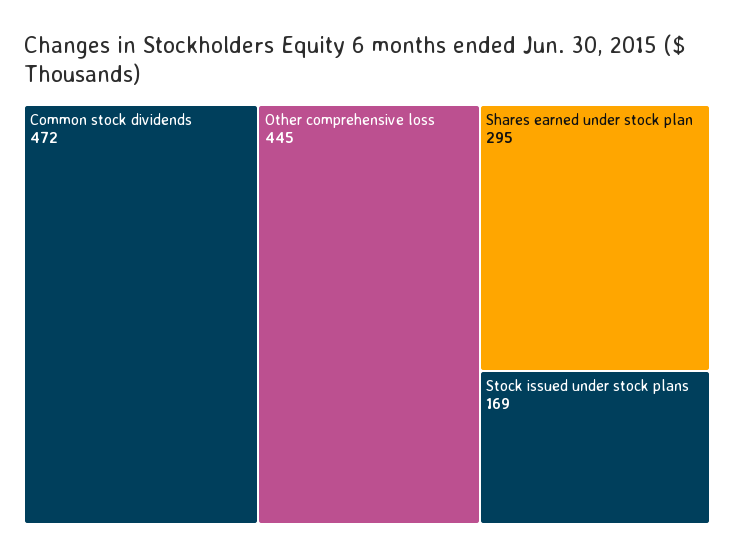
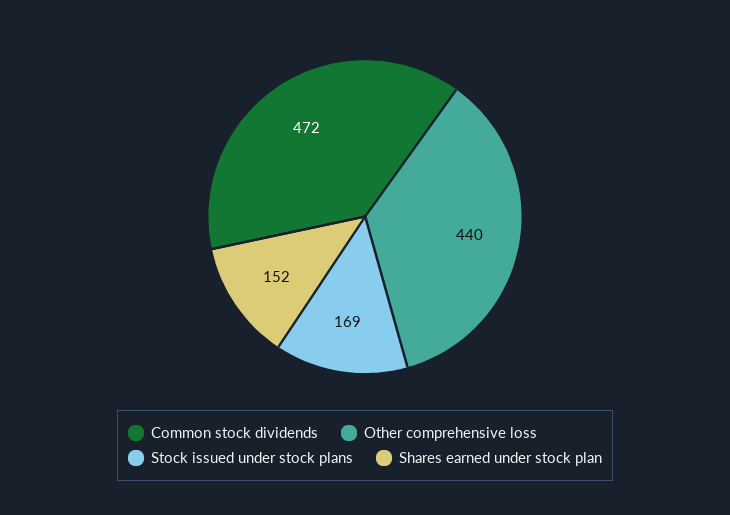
Other comprehensive loss: 445 -> 440
Shares earned under stock plan: 295 -> 152

